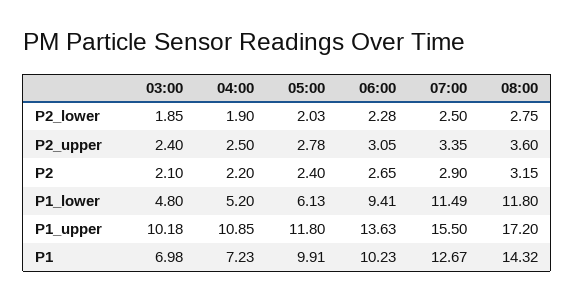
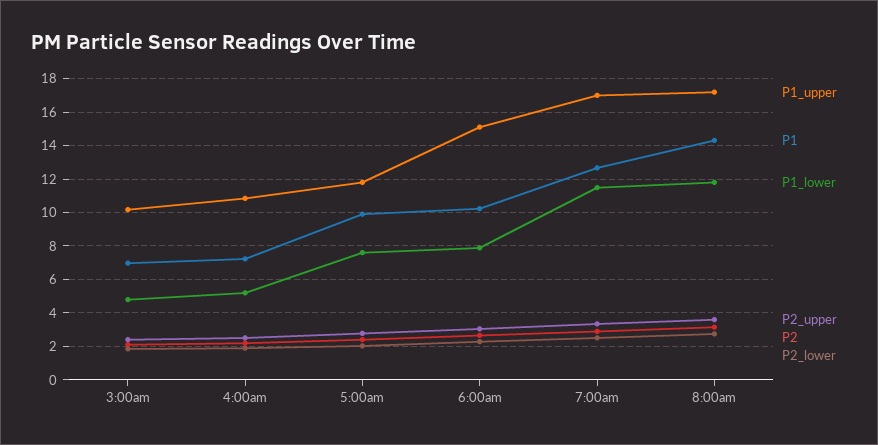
P1_lower, 05:00: 6.13 -> 7.5
P1_lower, 06:00: 9.41 -> 8
P1_upper, 06:00: 13.63 -> 15
P1_upper, 07:00: 15.5 -> 17

